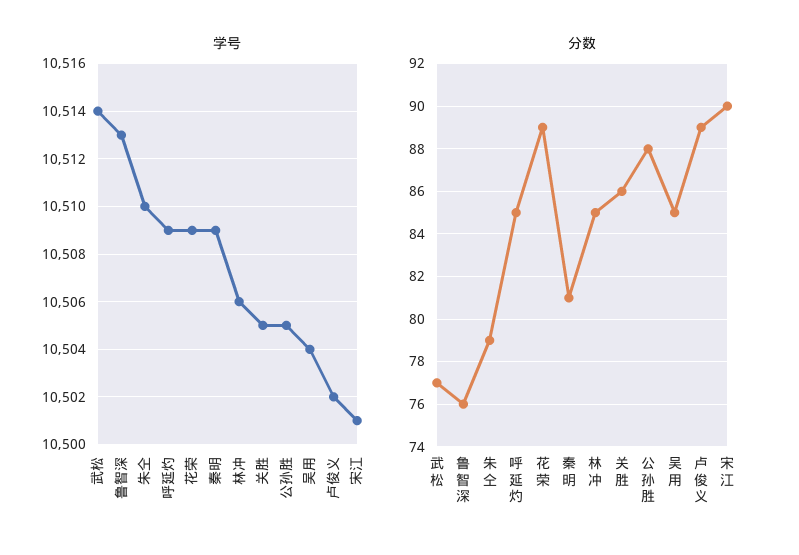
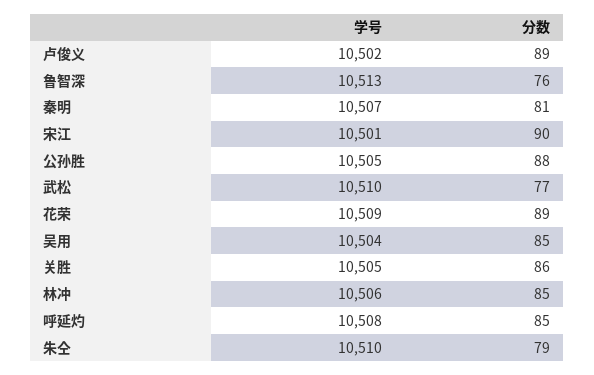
学号, 武松: 10514 -> 10510
学号, 呼延灼: 10509 -> 10508
学号, 秦明: 10509 -> 10507

